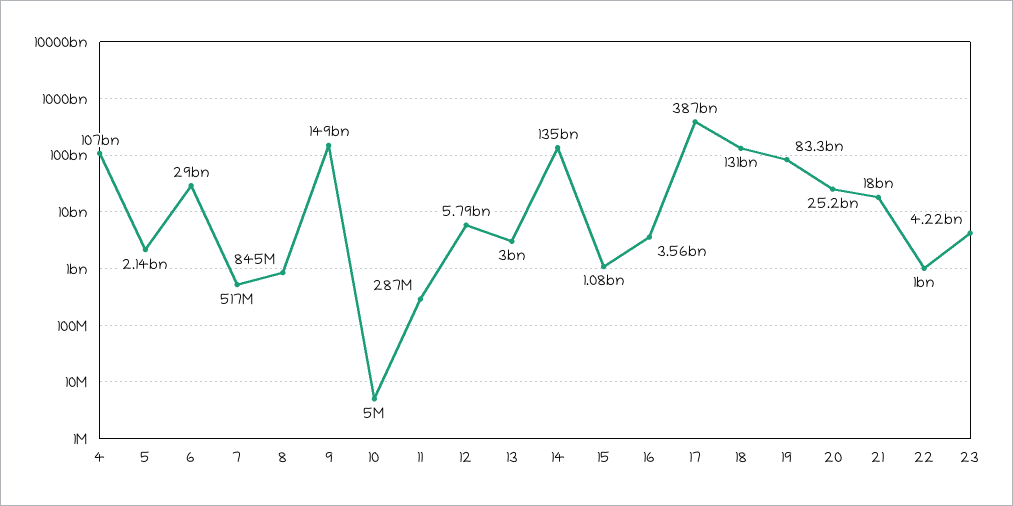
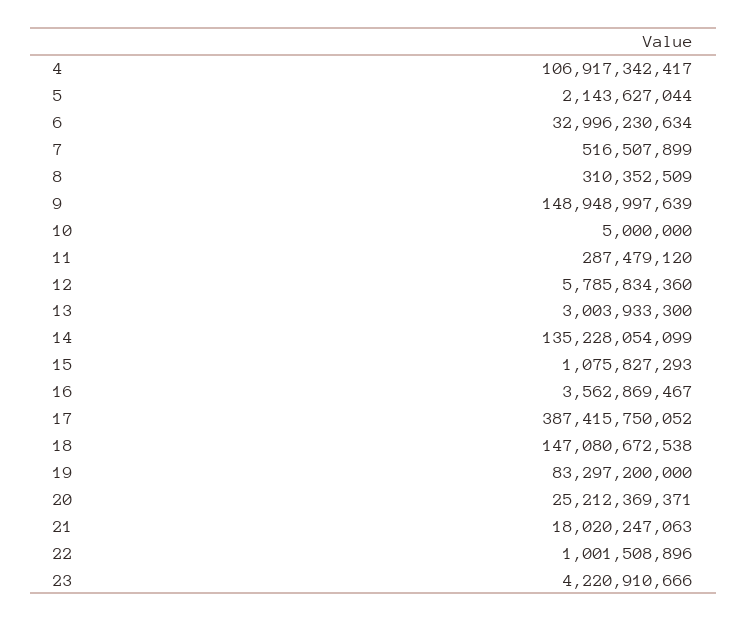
6: 29000000000 -> 32996230634
8: 845000000 -> 310352509
18: 131000000000 -> 147080672538

